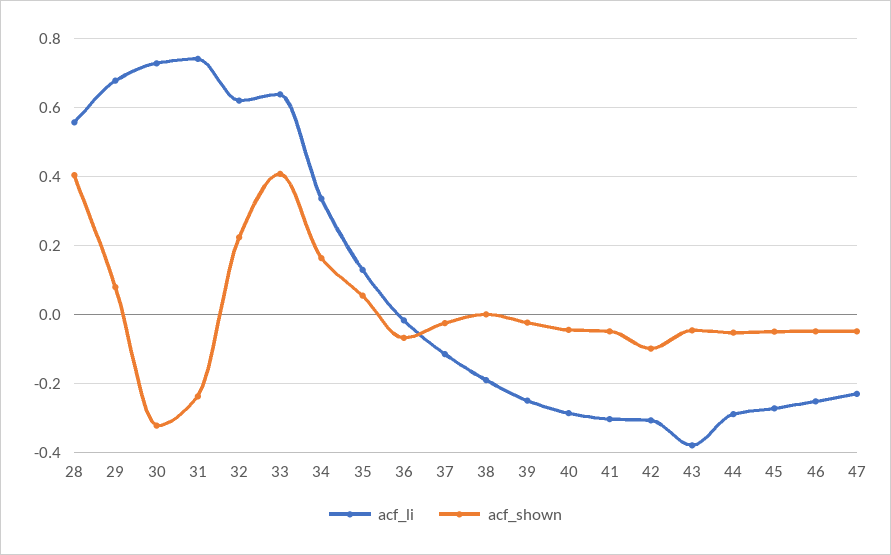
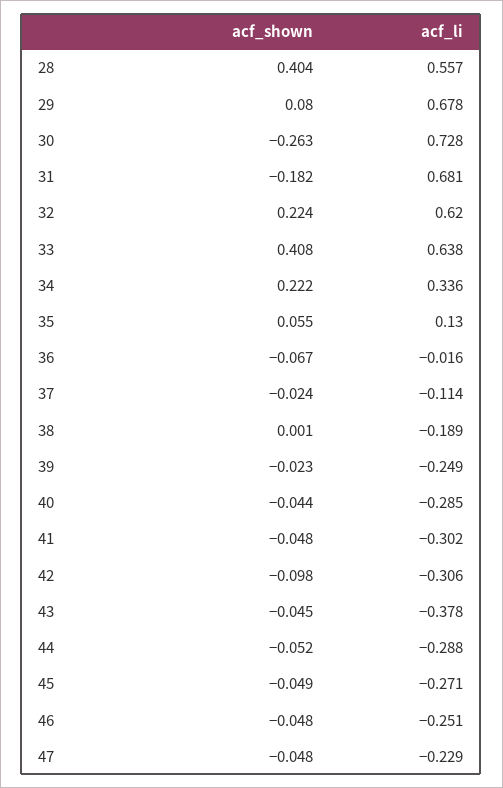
acf_shown, 30: -0.32 -> -0.263
acf_li, 31: 0.74 -> 0.681
acf_shown, 31: -0.24 -> -0.182
acf_shown, 34: 0.16 -> 0.222

